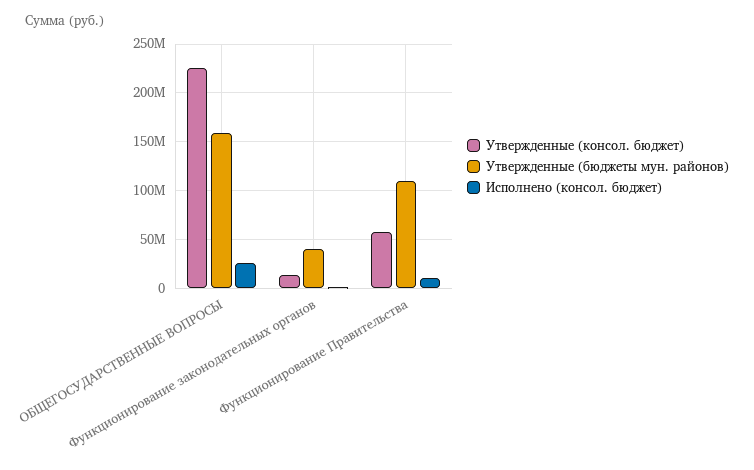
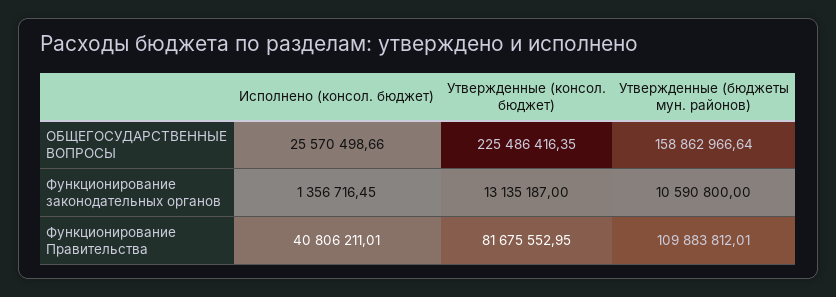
Утвержденные (бюджеты мун. районов), Функционирование законодательных органов: 40000000 -> 10590800
Утвержденные (консол. бюджет), Функционирование Правительства: 60000000 -> 81675552.95
Исполнено (консол. бюджет), Функционирование Правительства: 10000000 -> 40806211.01

